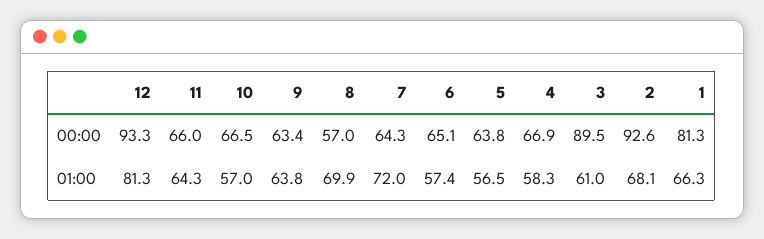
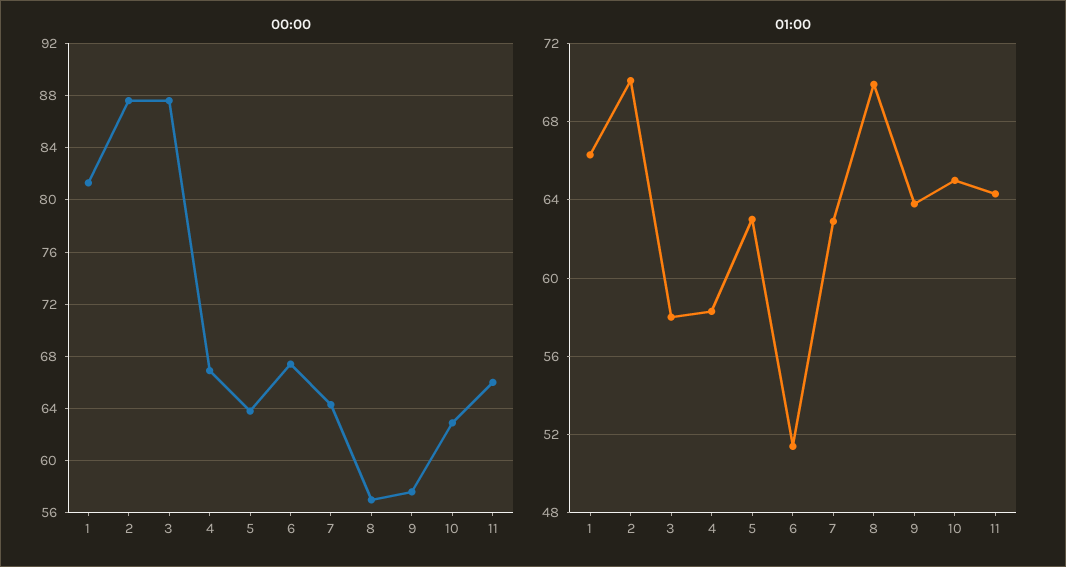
00:00, 12: 93.3 -> none
00:00, 10: 66.5 -> 63
00:00, 9: 63.4 -> 57.5
00:00, 6: 65.1 -> 67.5
00:00, 3: 89.5 -> 87.5
00:00, 2: 92.6 -> 87.5
01:00, 12: 81.3 -> none
01:00, 10: 57 -> 65
01:00, 7: 72 -> 63
01:00, 6: 57.4 -> 51.5
01:00, 5: 56.5 -> 63
01:00, 3: 61 -> 58
01:00, 2: 68.1 -> 70

